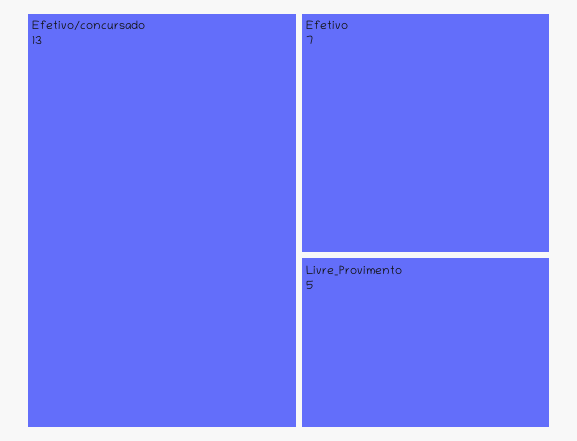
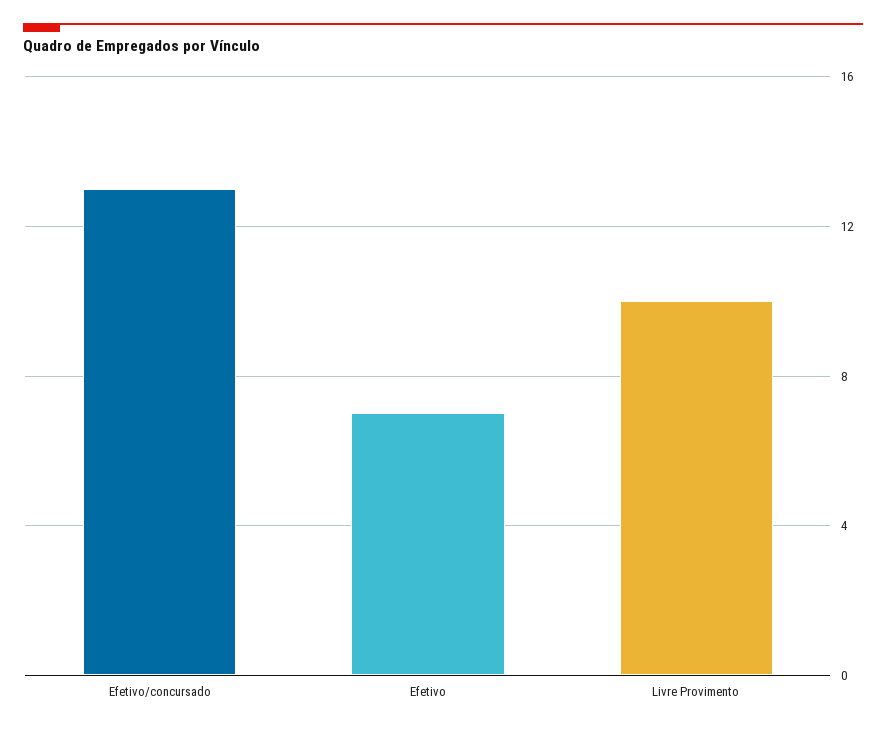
Livre_Provimento: 5 -> 10

